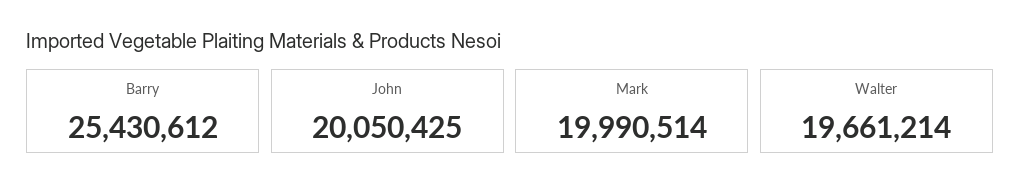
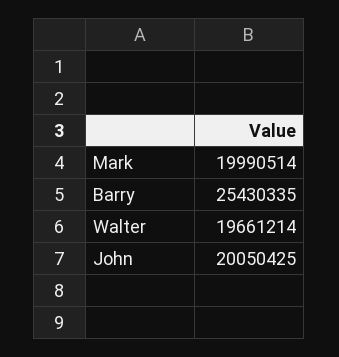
Barry: 25430612 -> 25430335

